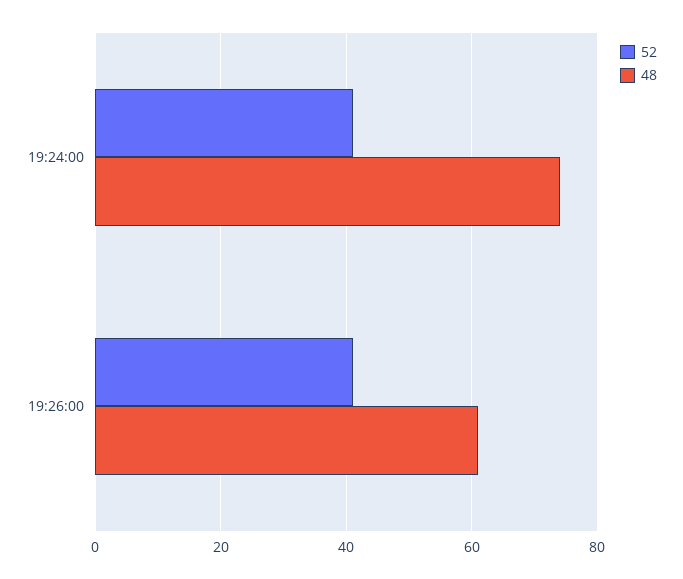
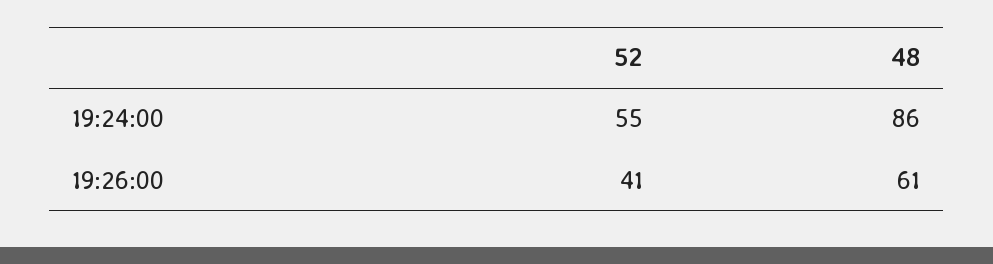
52, 19:24:00: 40 -> 55
48, 19:24:00: 75 -> 86

